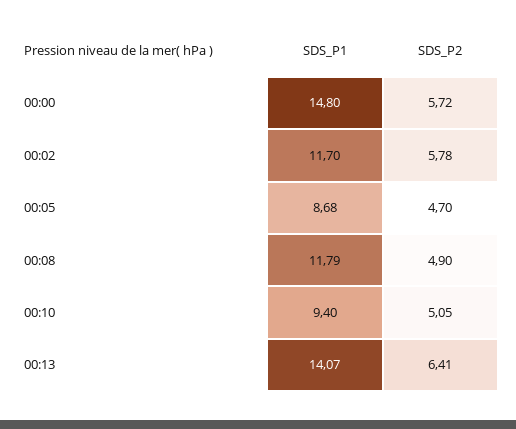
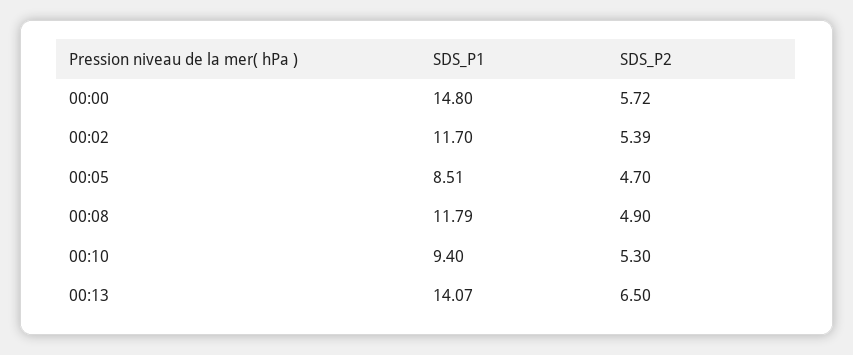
SDS_P2, 00:02: 5.78 -> 5.39
SDS_P1, 00:05: 8.68 -> 8.51
SDS_P2, 00:10: 5.05 -> 5.3
SDS_P2, 00:13: 6.41 -> 6.5

